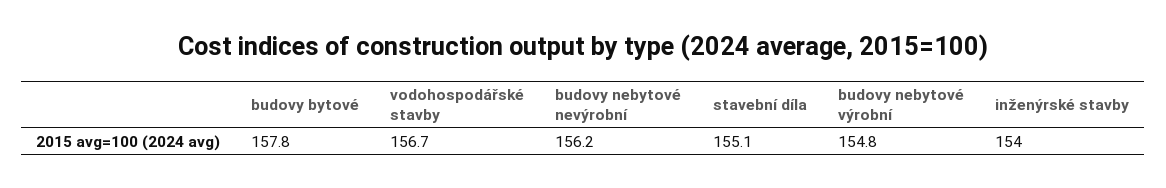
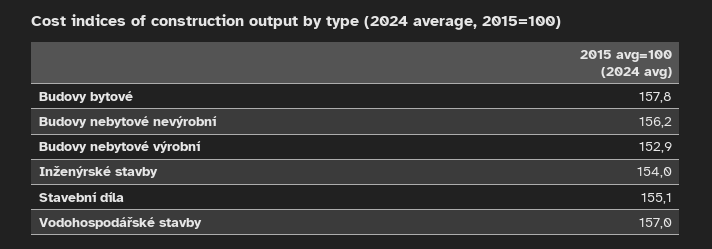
vodohospodářské stavby: 156.7 -> 157
budovy nebytové výrobní: 154.8 -> 152.9

